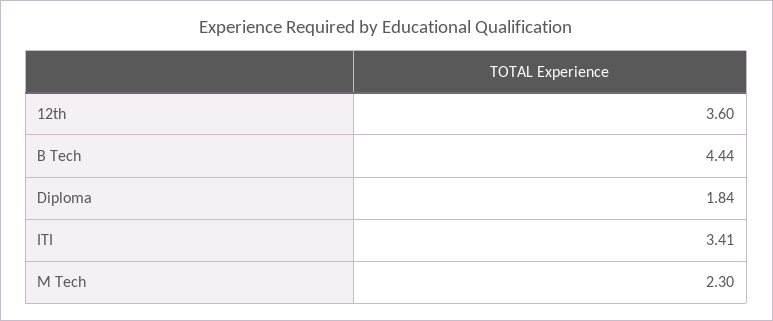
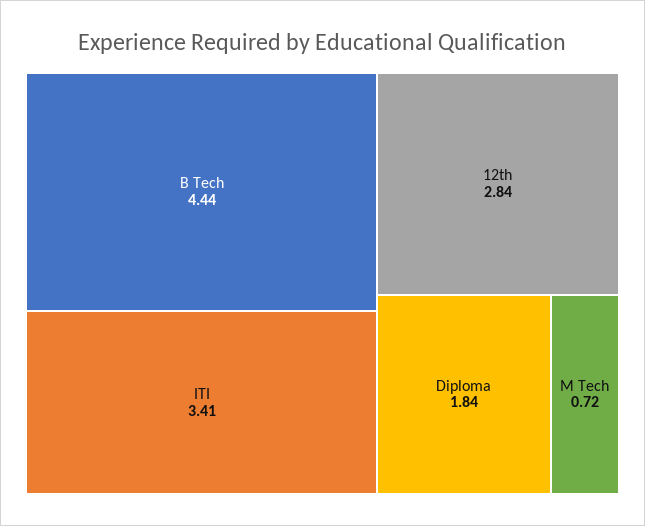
12th: 3.6 -> 2.84
M Tech: 2.3 -> 0.72

